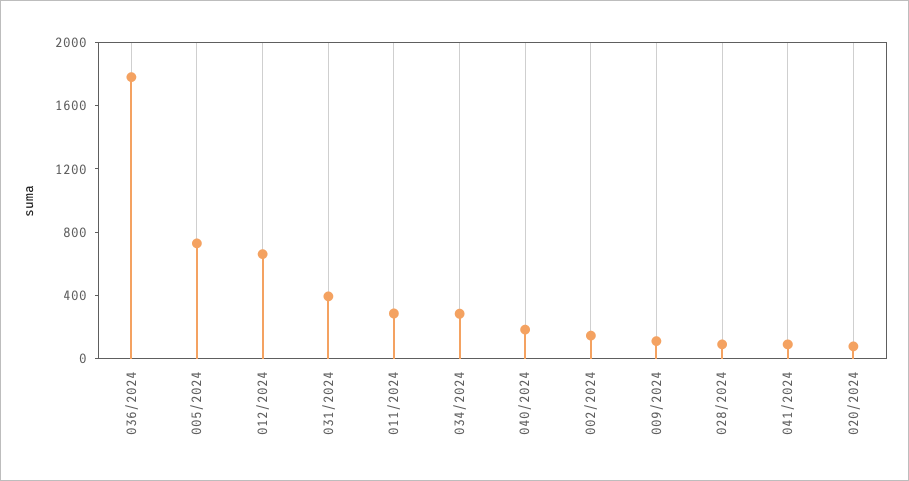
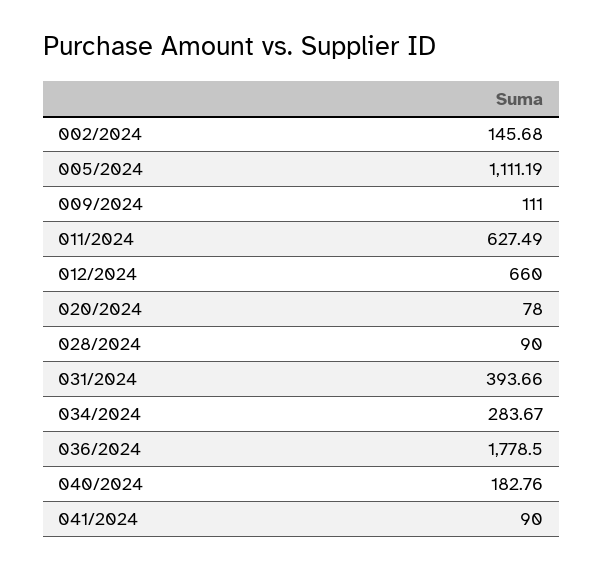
005/2024: 700 -> 1111.19
011/2024: 300 -> 627.49

